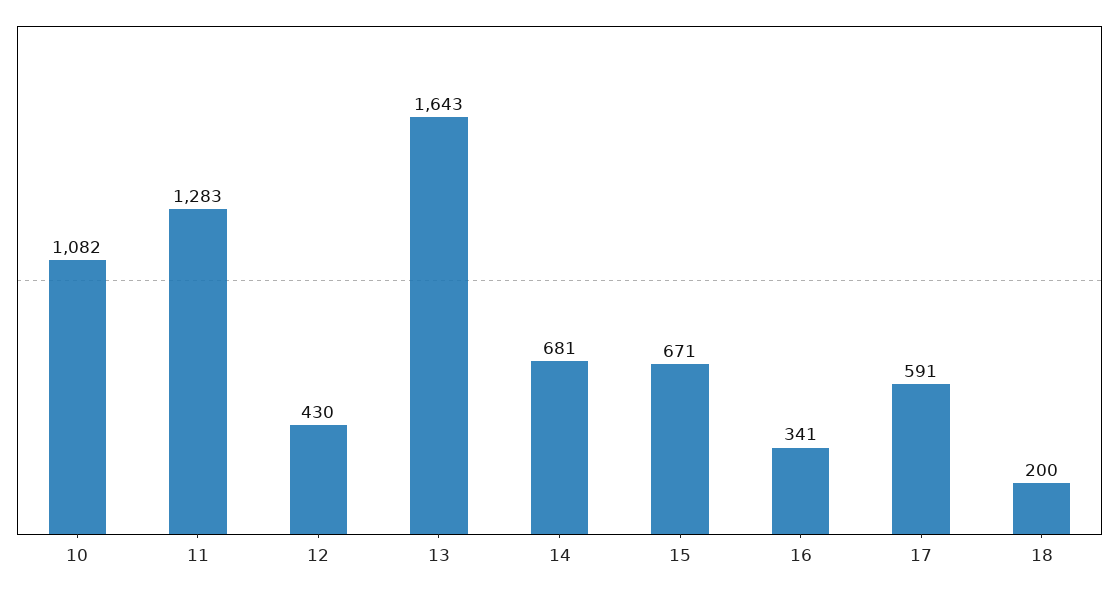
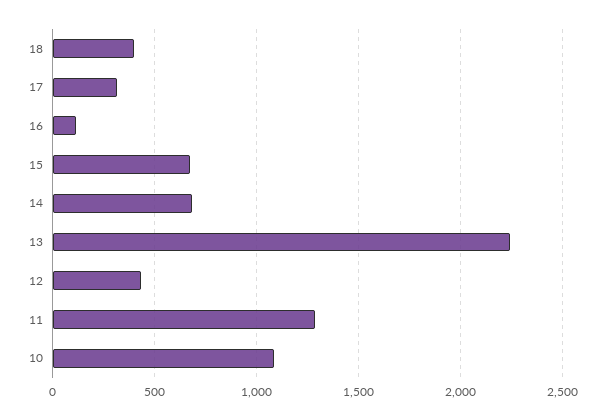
13: 1643 -> 2250
16: 341 -> 100
17: 591 -> 300
18: 200 -> 400

